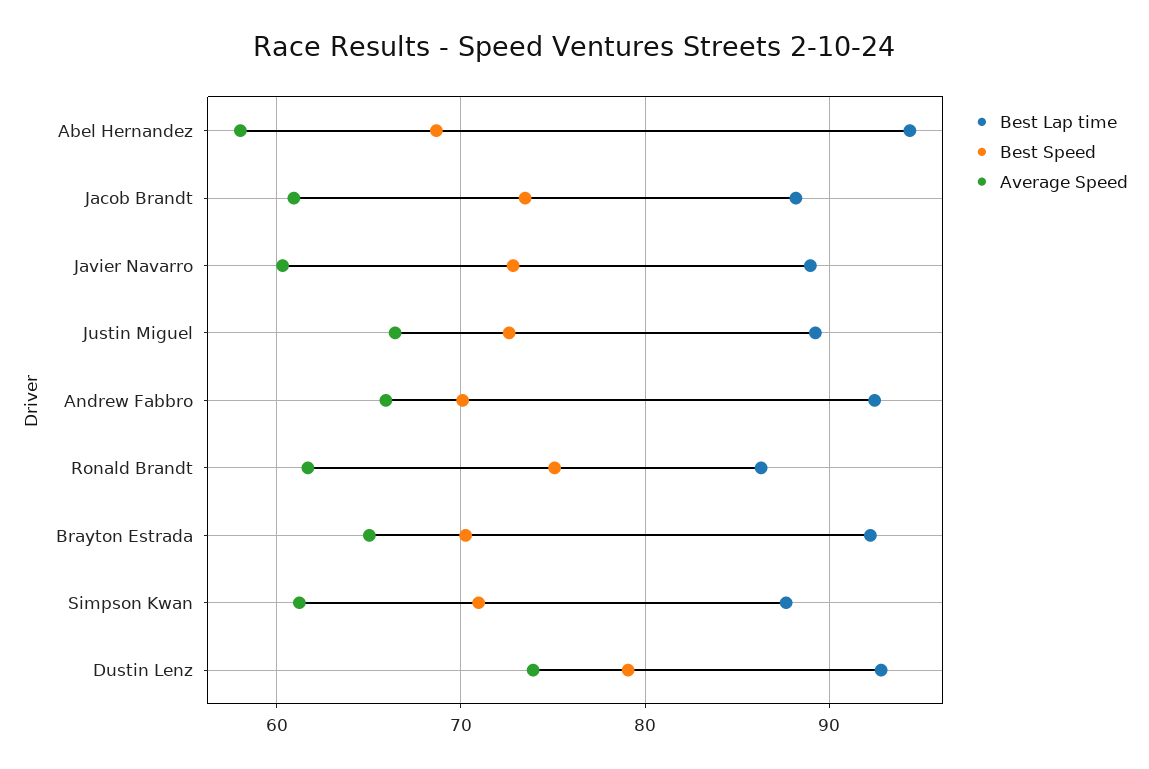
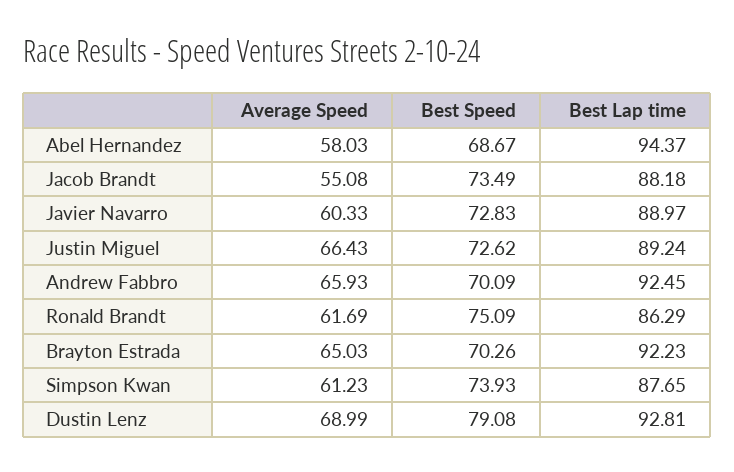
Average Speed, Jacob Brandt: 61 -> 55.08
Best Speed, Simpson Kwan: 71 -> 73.93
Average Speed, Dustin Lenz: 74 -> 68.99

